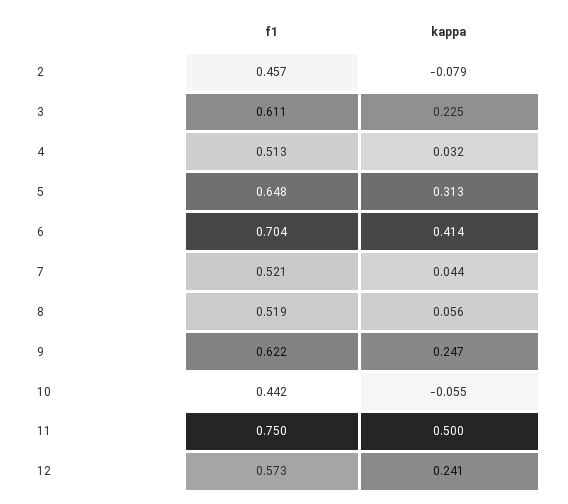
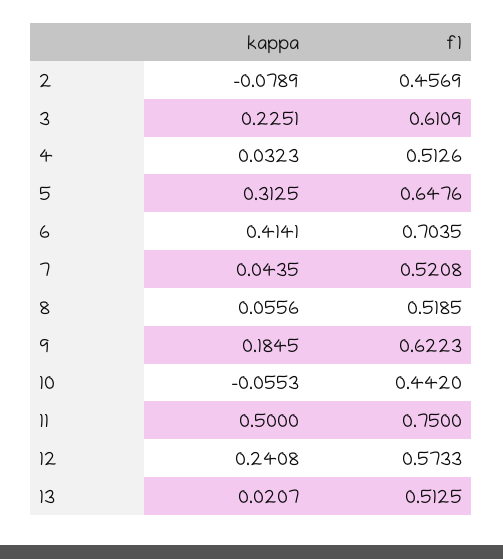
kappa, 9: 0.247 -> 0.1845
kappa, 13: none -> 0.0207
f1, 13: none -> 0.5125

